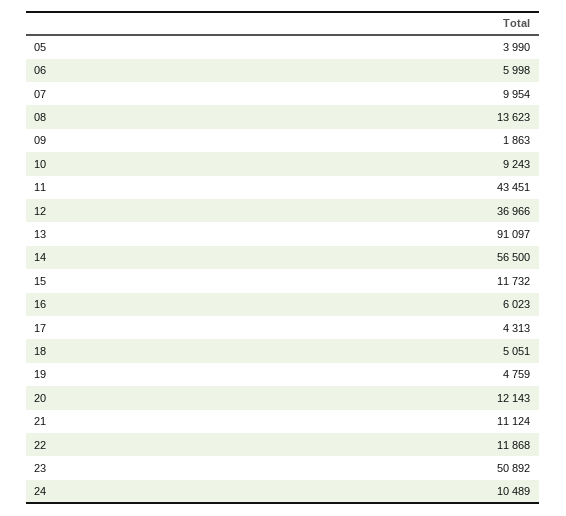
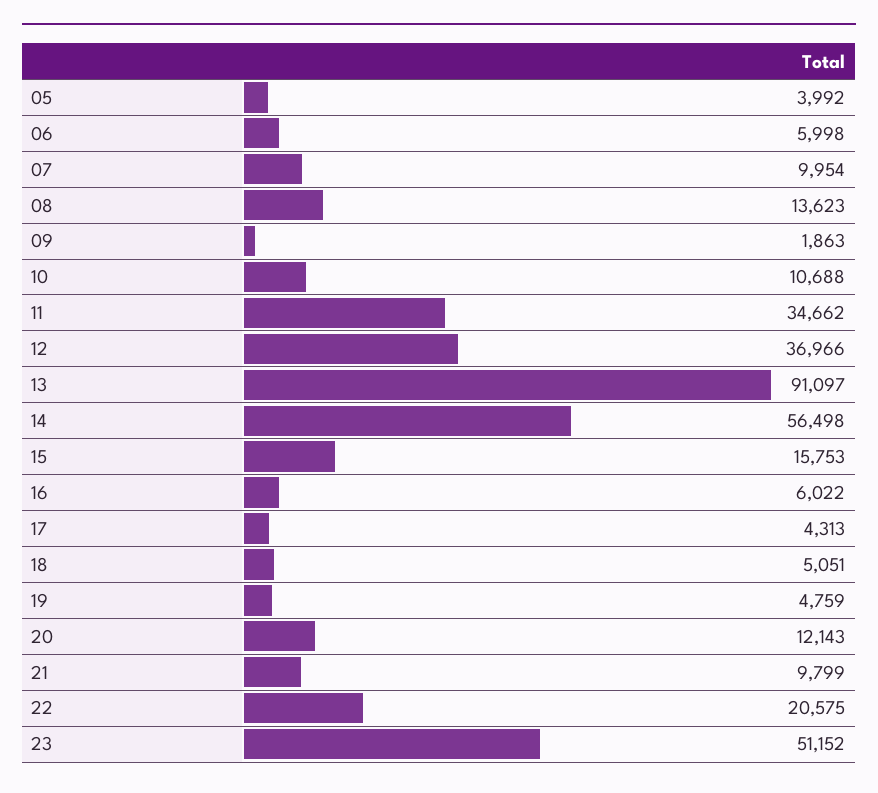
05: 3990 -> 3992
10: 9243 -> 10688
11: 43451 -> 34662
14: 56500 -> 56498
15: 11732 -> 15753
16: 6023 -> 6022
21: 11124 -> 9799
22: 11868 -> 20575
23: 50892 -> 51152
24: 10489 -> none

